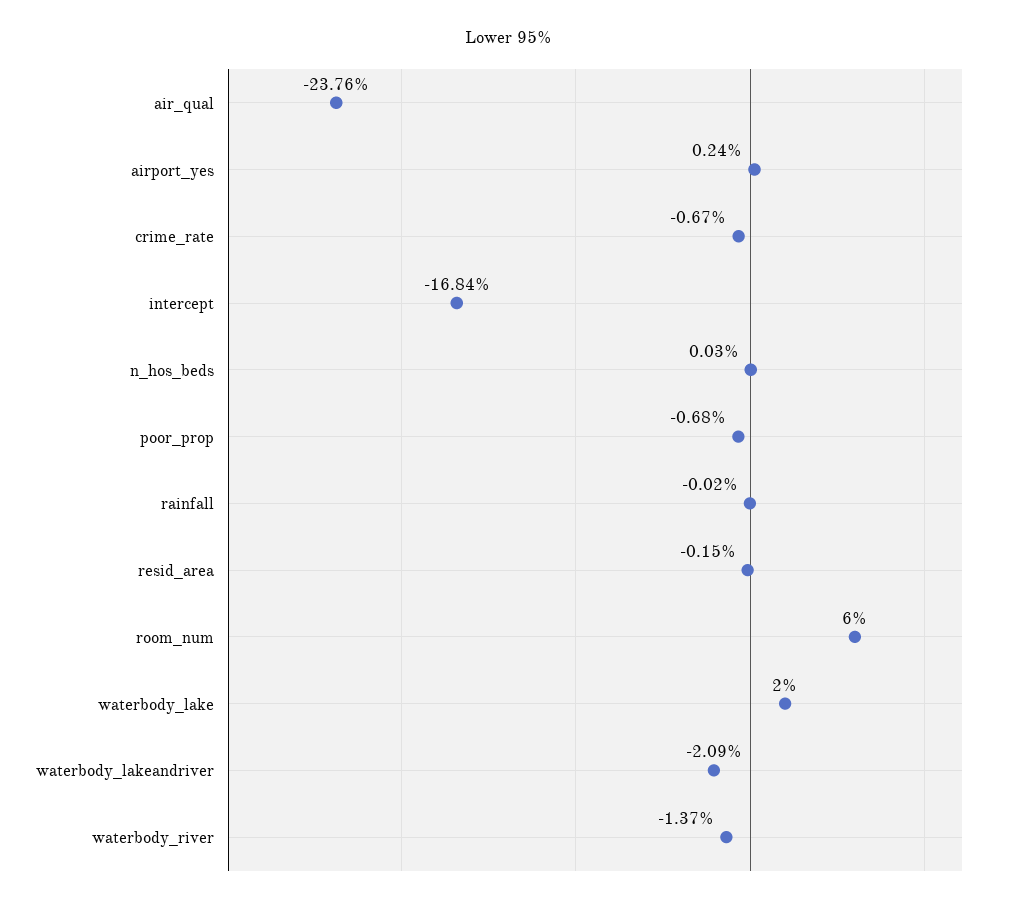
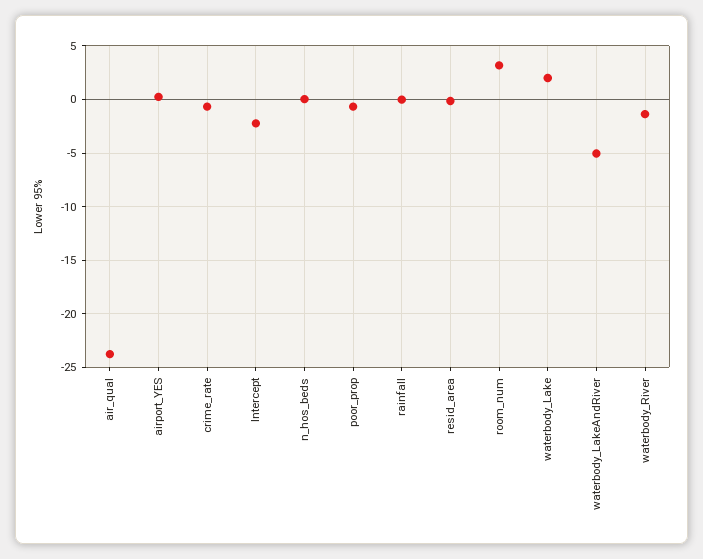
intercept: -16.84 -> -2
room_num: 6 -> 3
waterbody_lakeandriver: -2.09 -> -5

